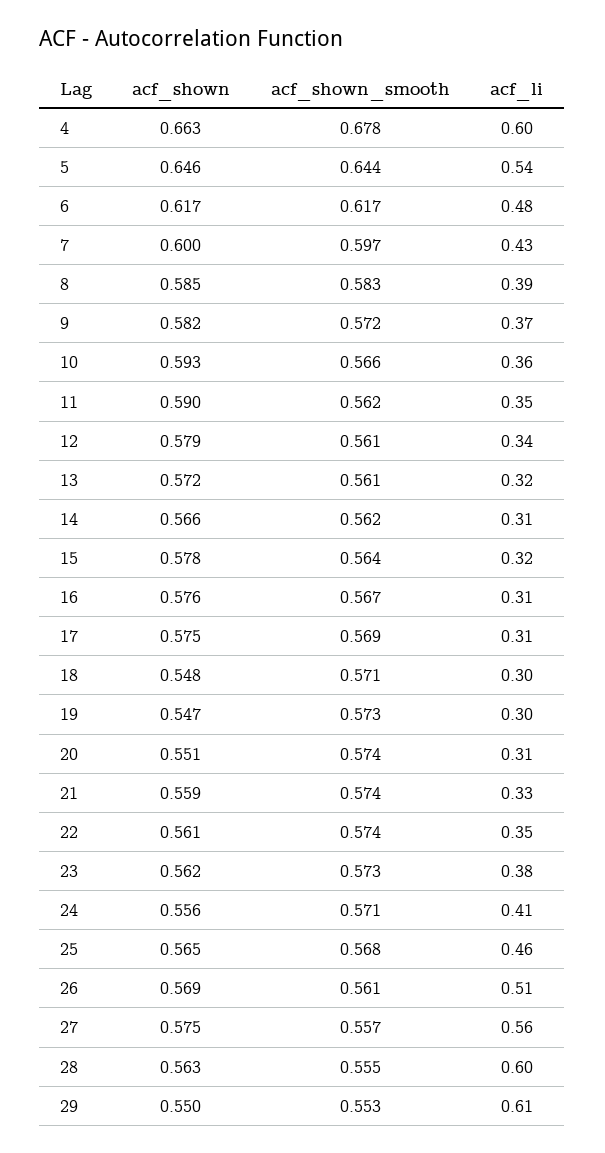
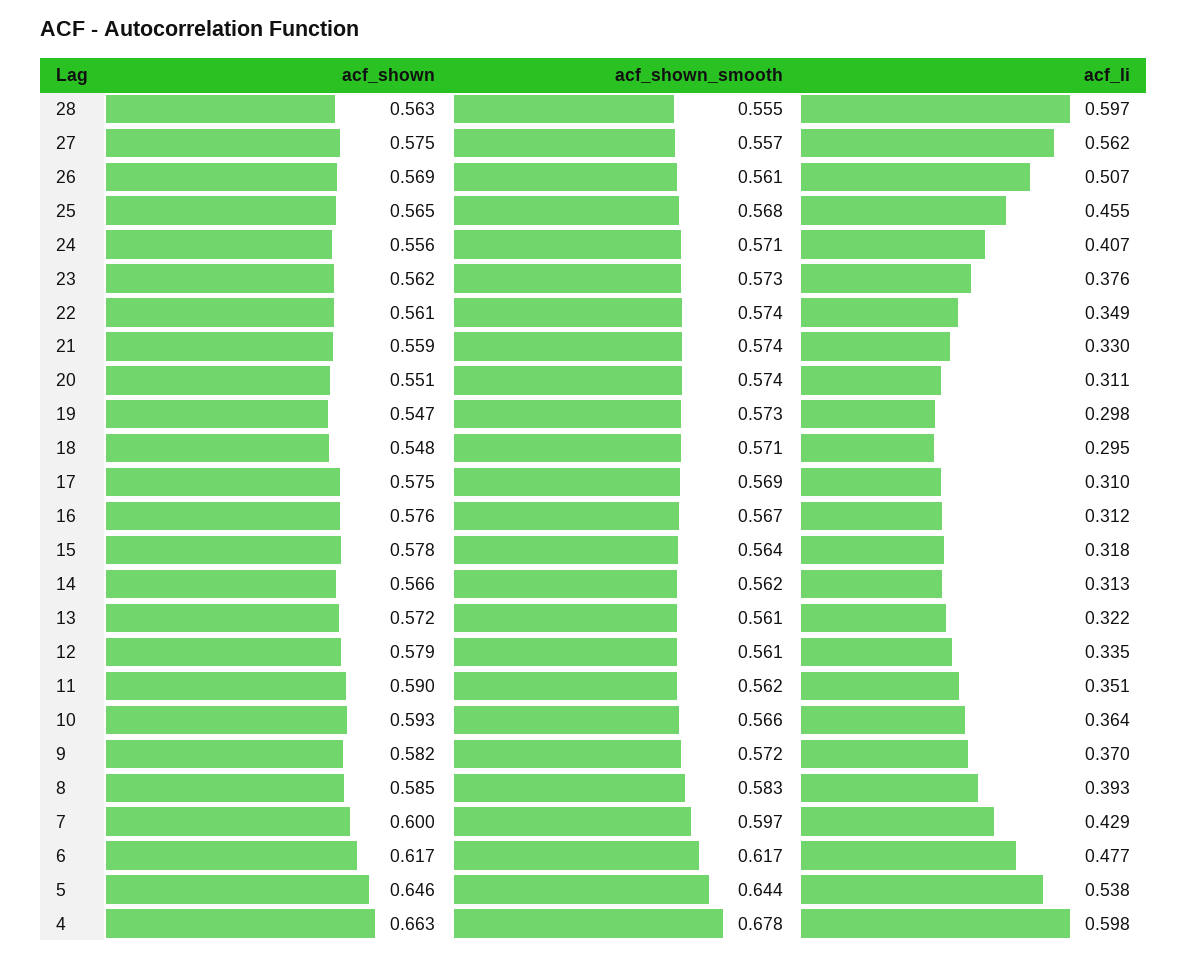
acf_shown, 29: 0.55 -> none
acf_shown_smooth, 29: 0.553 -> none
acf_li, 29: 0.61 -> none

